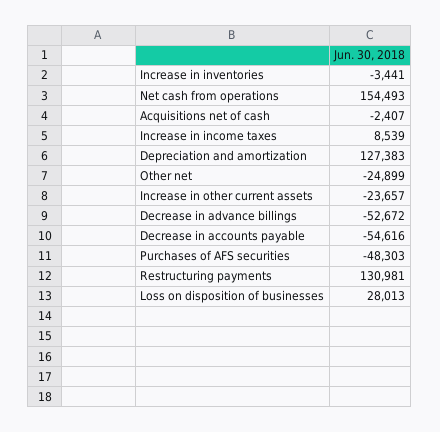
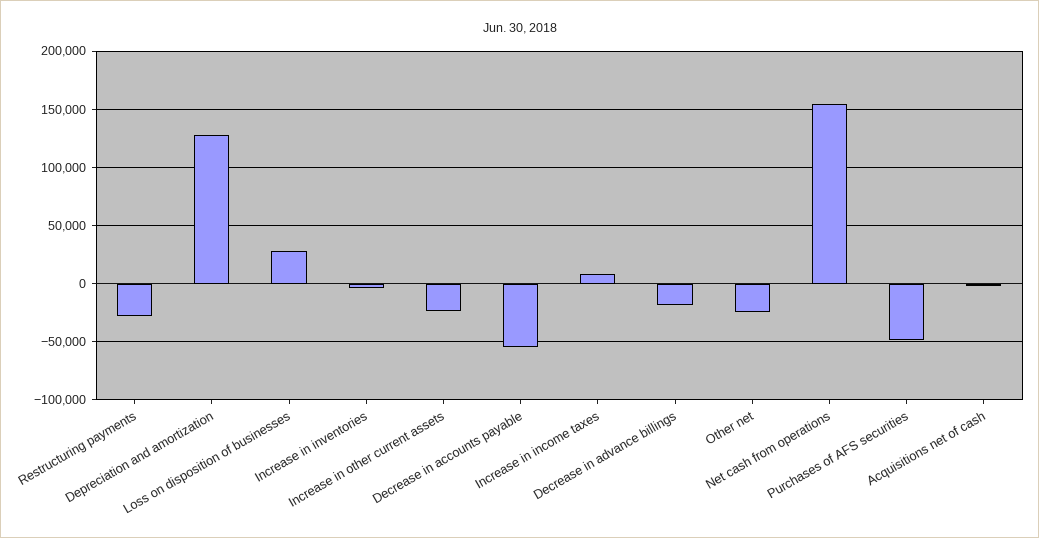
Decrease in advance billings: -52672 -> -20000
Restructuring payments: 130981 -> -30000

